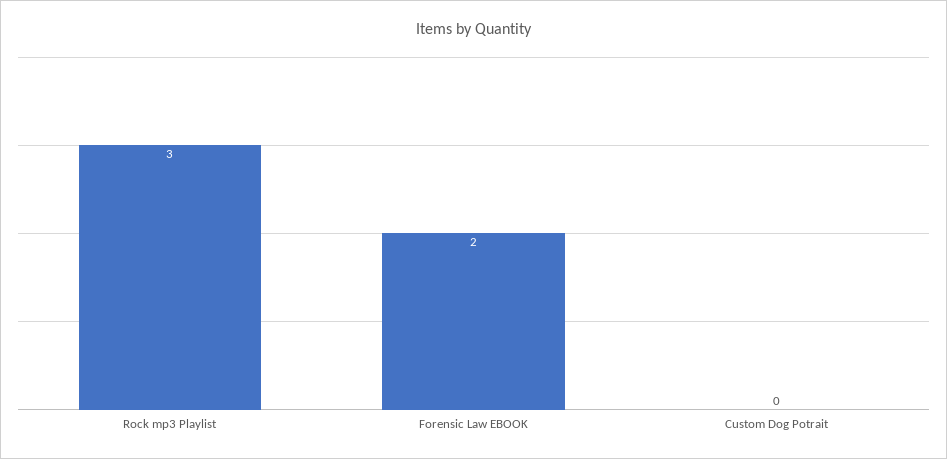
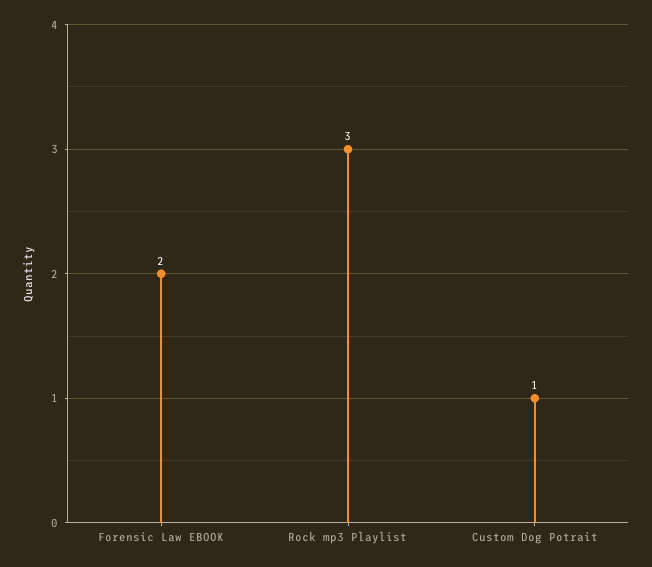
Custom Dog Potrait: 0 -> 1

